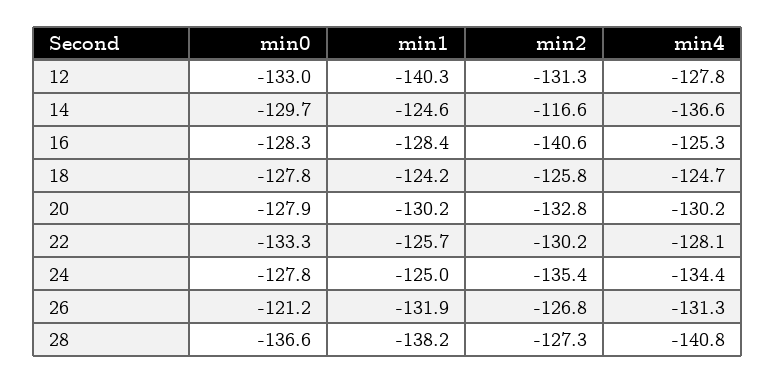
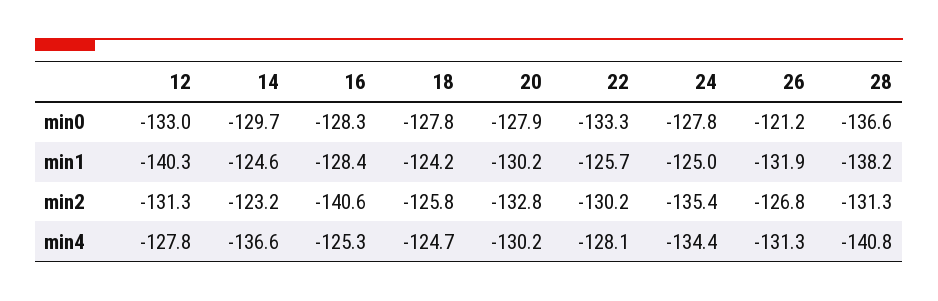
min2, 14: -116.6 -> -123.2
min2, 28: -127.3 -> -131.3

